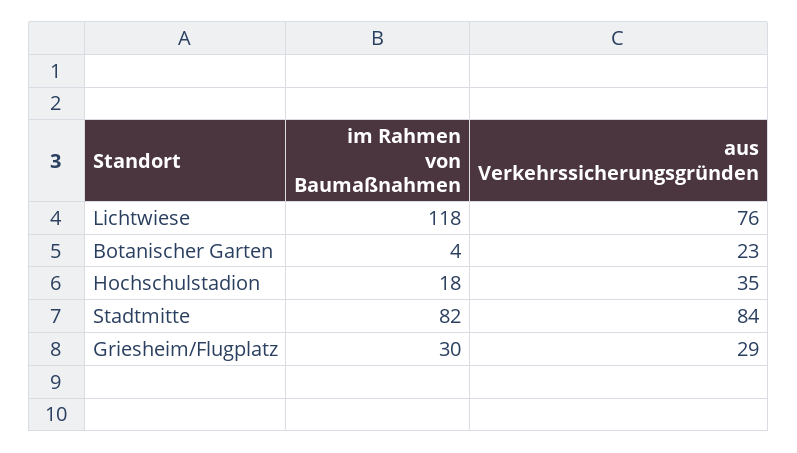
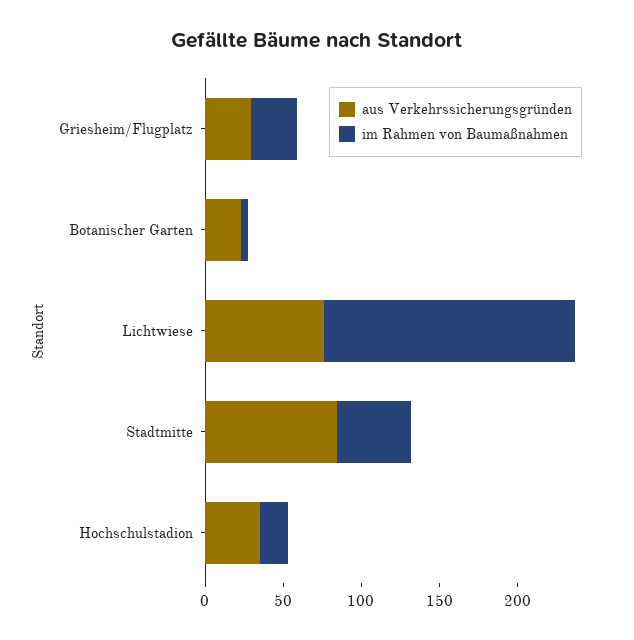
im Rahmen von Baumaßnahmen, Lichtwiese: 118 -> 160
im Rahmen von Baumaßnahmen, Stadtmitte: 82 -> 50

